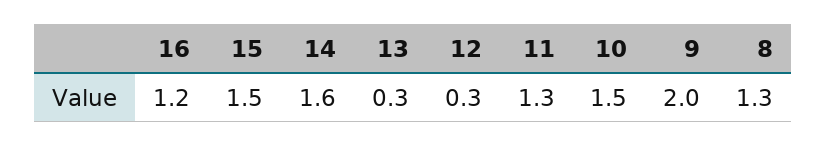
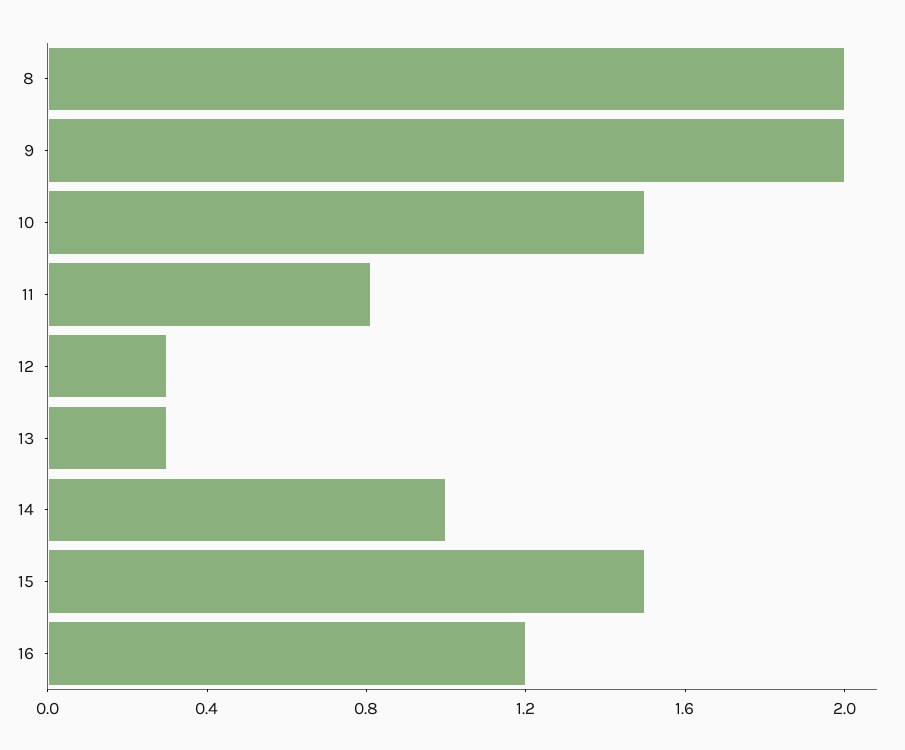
14: 1.6 -> 1
11: 1.3 -> 0.8
8: 1.3 -> 2

